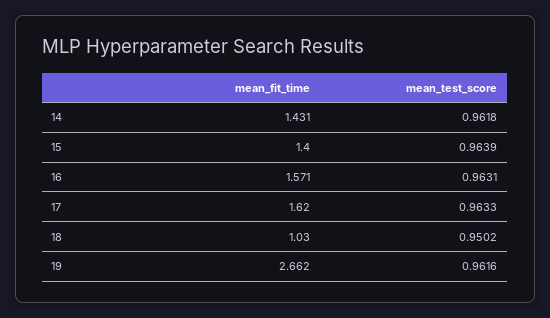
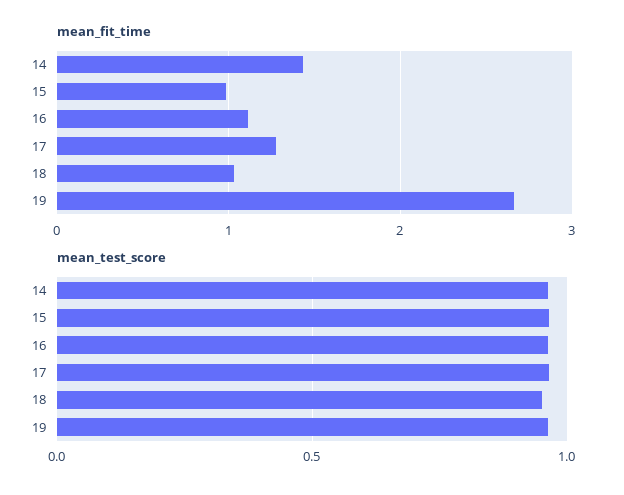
mean_fit_time, 15: 1.4 -> 1
mean_fit_time, 16: 1.571 -> 1.1
mean_fit_time, 17: 1.62 -> 1.3

